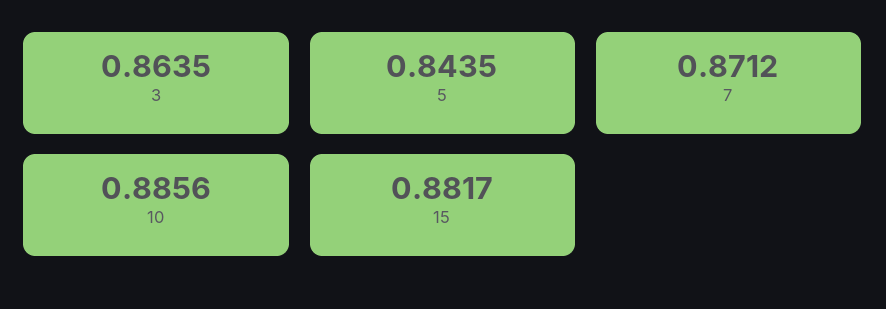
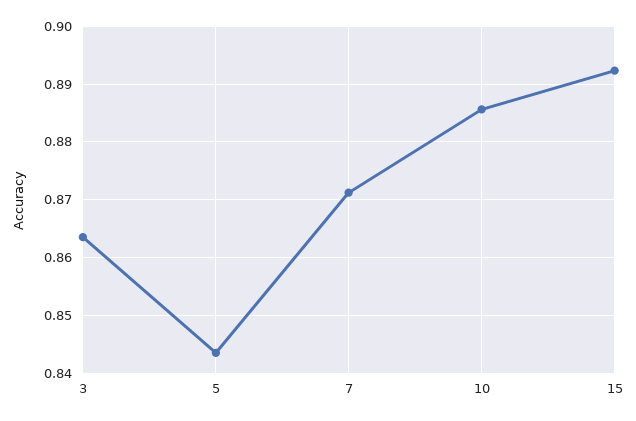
15: 0.8817 -> 0.892

